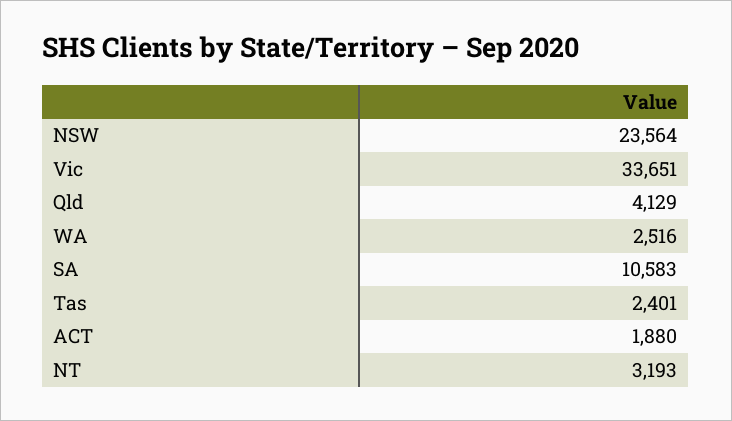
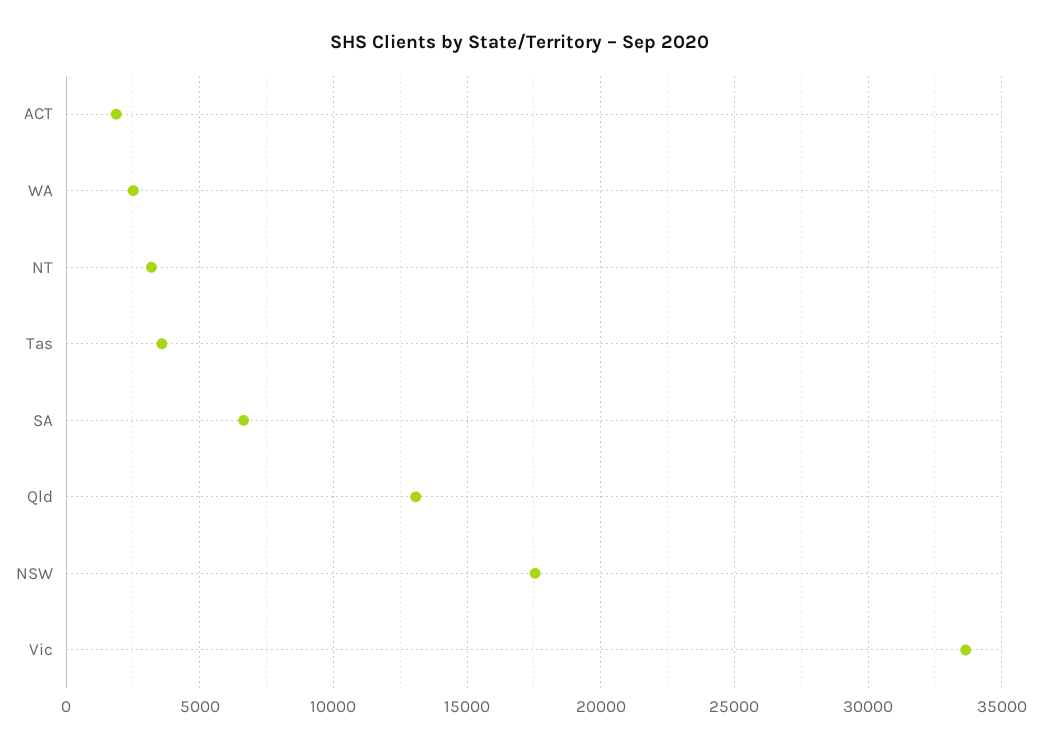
NSW: 23564 -> 17500
Qld: 4129 -> 13000
SA: 10583 -> 6500
Tas: 2401 -> 3500

